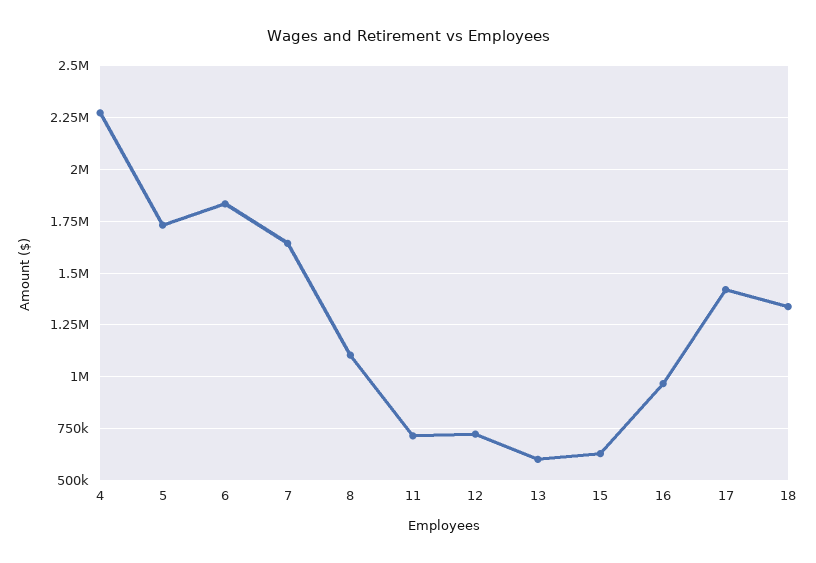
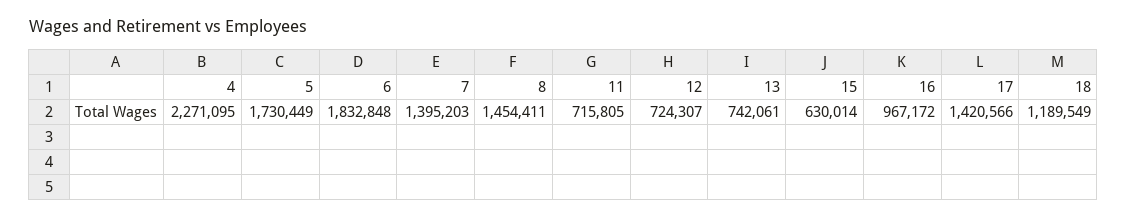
7: 1650000 -> 1395203
8: 1100000 -> 1454411
13: 600000 -> 742061
18: 1350000 -> 1189549

